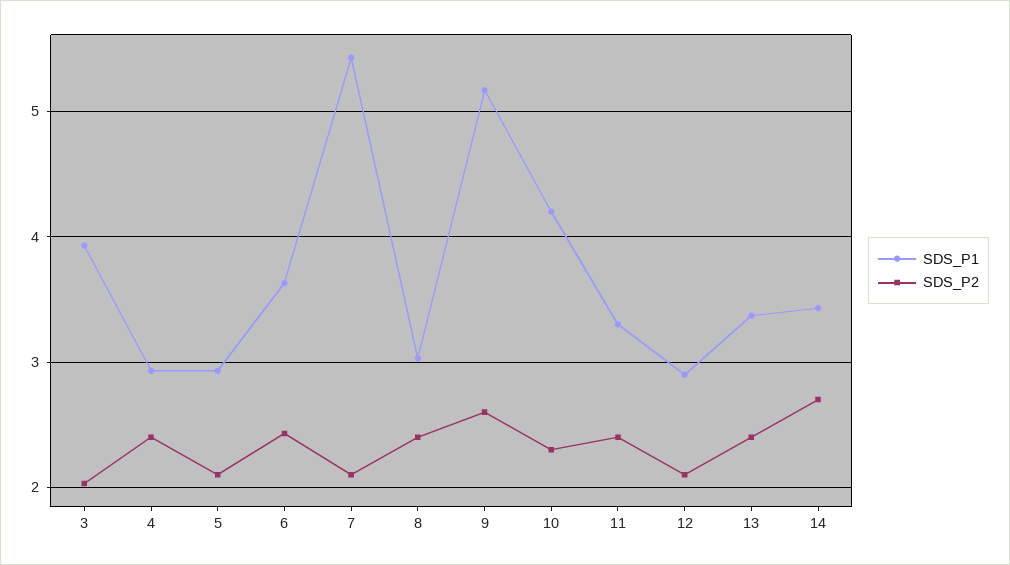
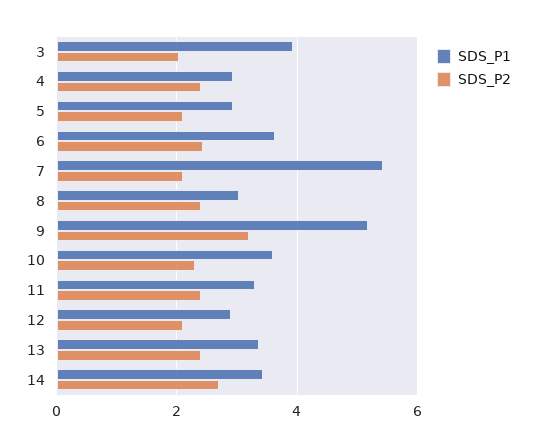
SDS_P2, 9: 2.6 -> 3.2
SDS_P1, 10: 4.2 -> 3.6

